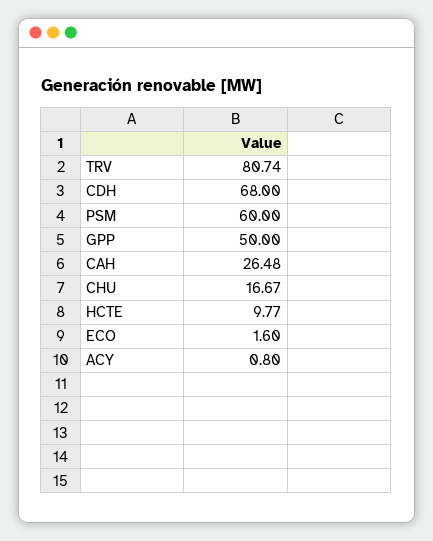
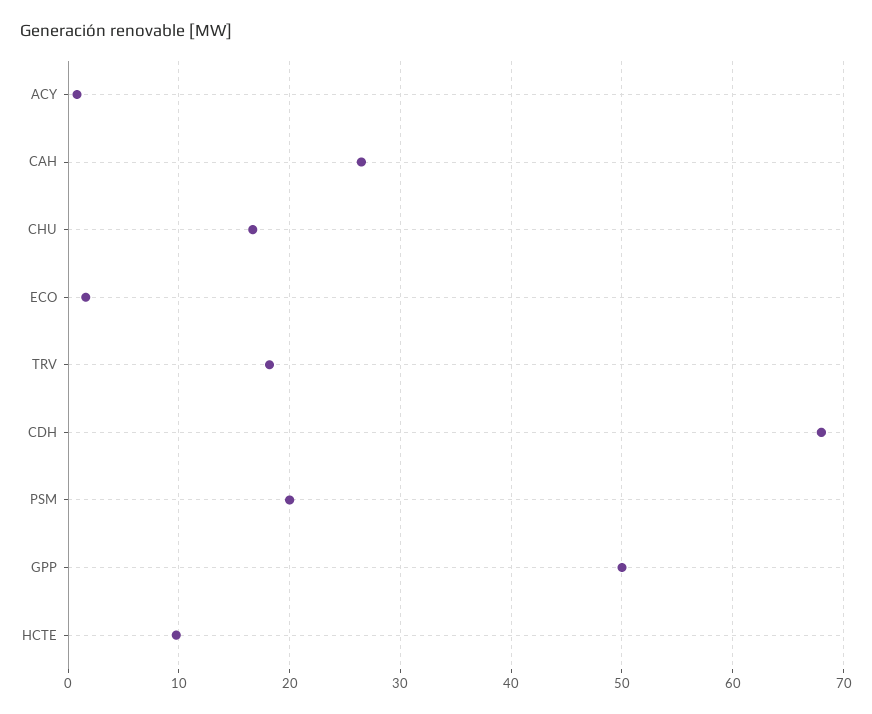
TRV: 80.74 -> 18
PSM: 60 -> 20

